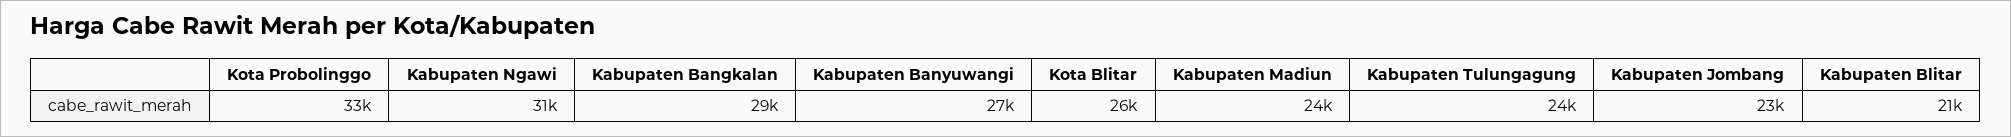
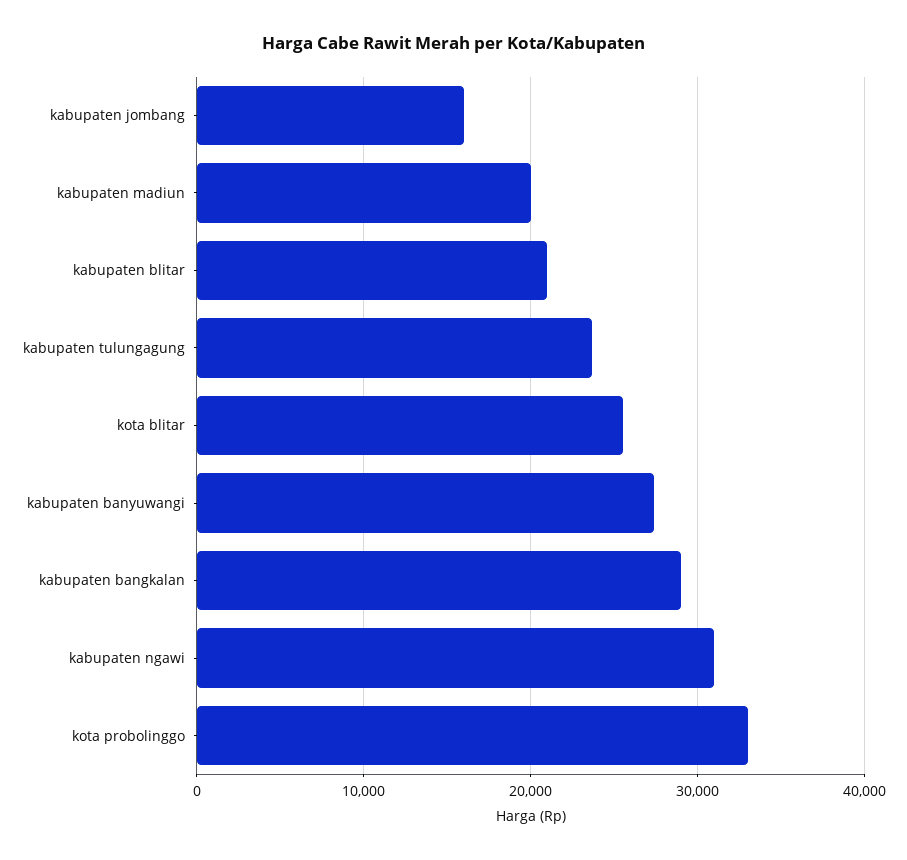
Kabupaten Madiun: 24000 -> 20000
Kabupaten Jombang: 23000 -> 16000

